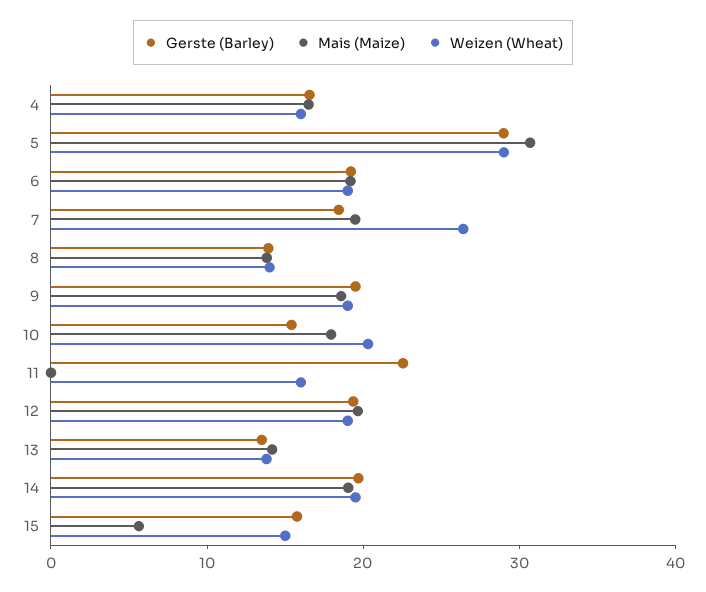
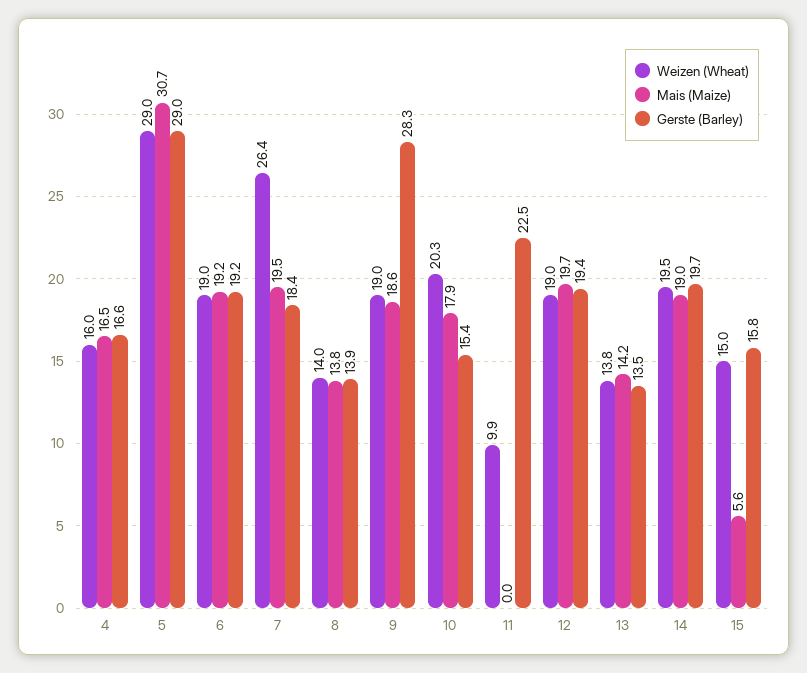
Gerste (Barley), 9: 20 -> 28.3
Weizen (Wheat), 11: 16 -> 9.9

